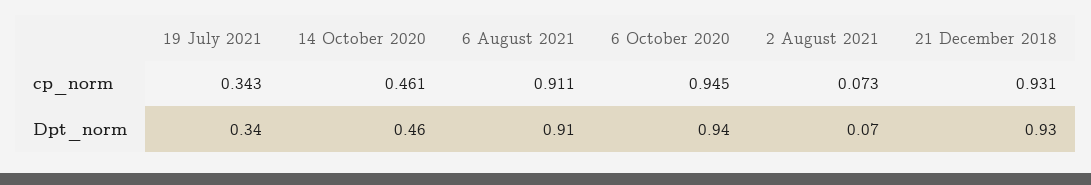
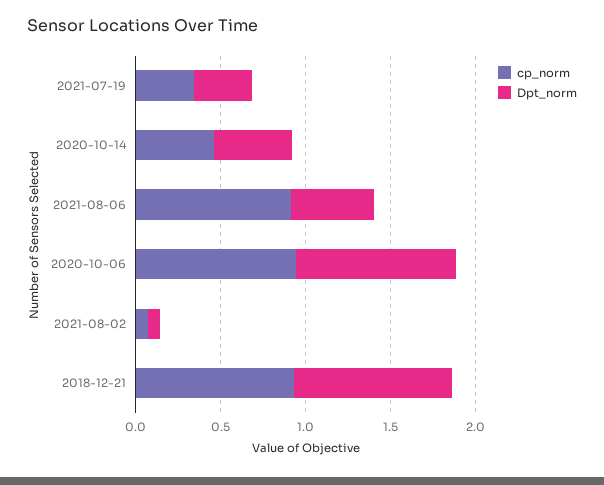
Dpt_norm, 6 August 2021: 0.91 -> 0.5

